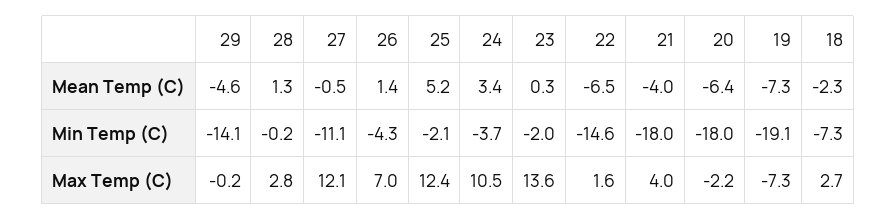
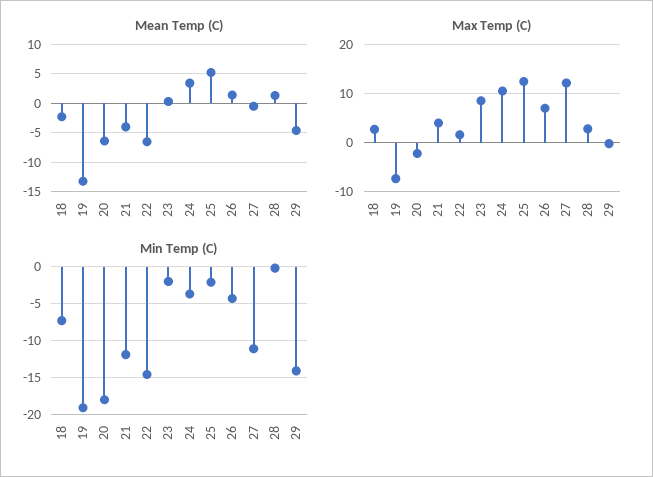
Mean Temp (C), 19: -7.3 -> -12.5
Min Temp (C), 21: -18 -> -12
Max Temp (C), 23: 13.6 -> 8

